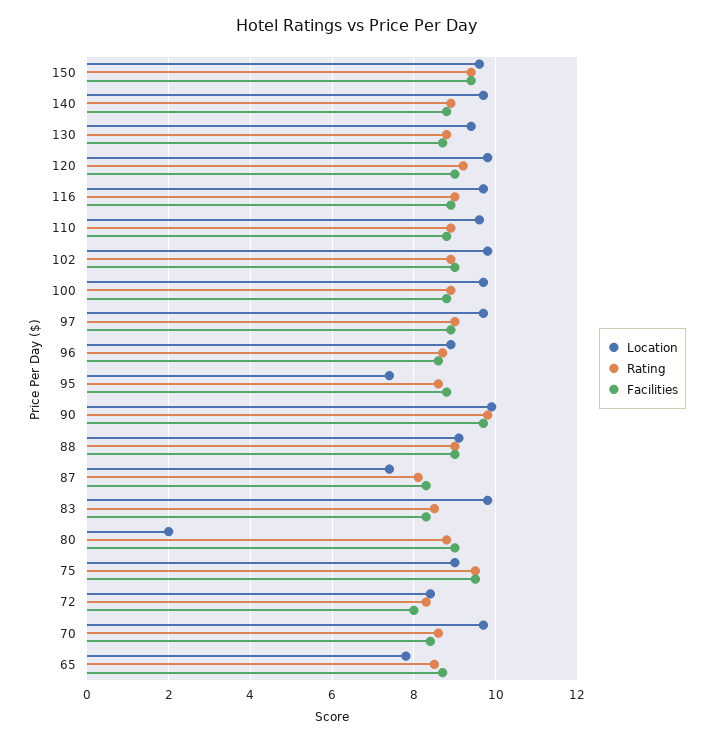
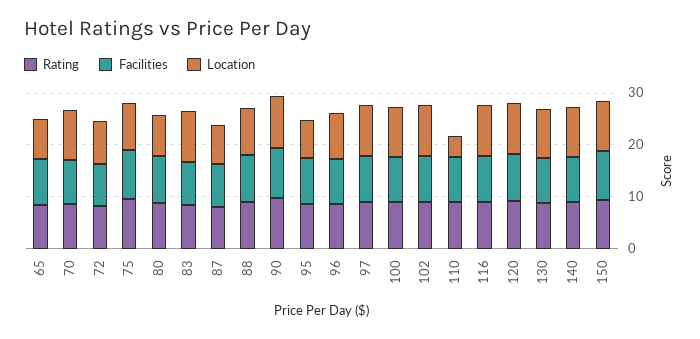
Location, 110: 9.5 -> 4
Location, 80: 2 -> 8

